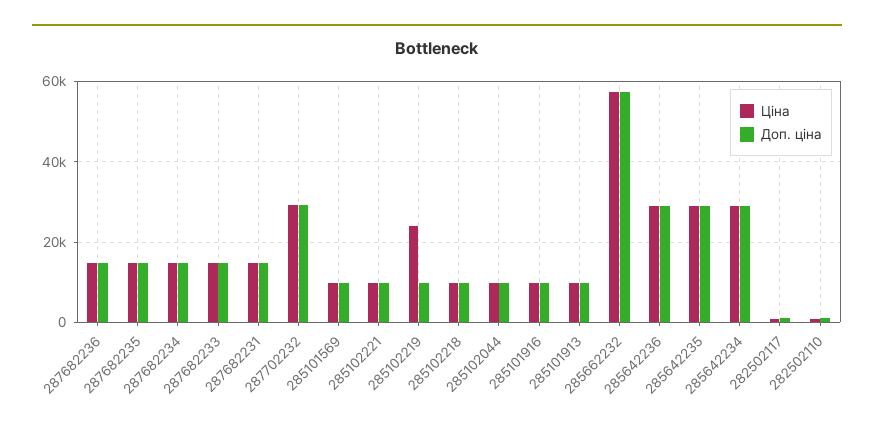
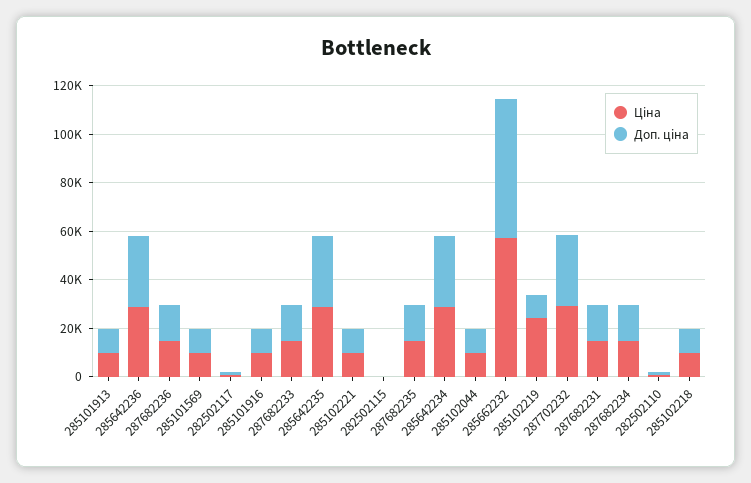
Ціна, 282502115: none -> 0
Доп. ціна, 282502115: none -> 0

